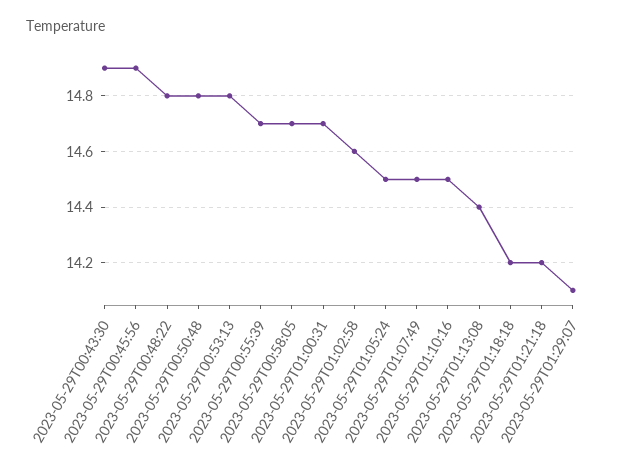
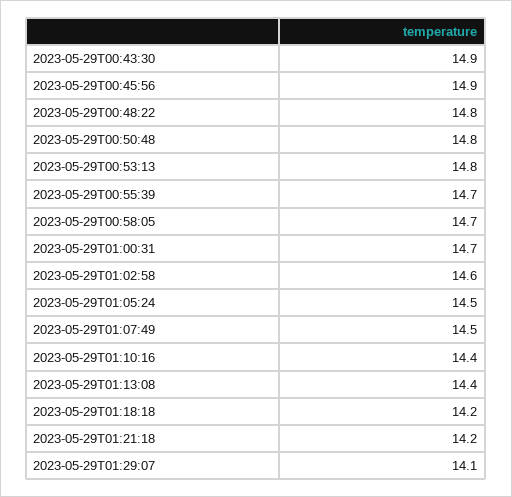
2023-05-29T01:10:16: 14.5 -> 14.4

